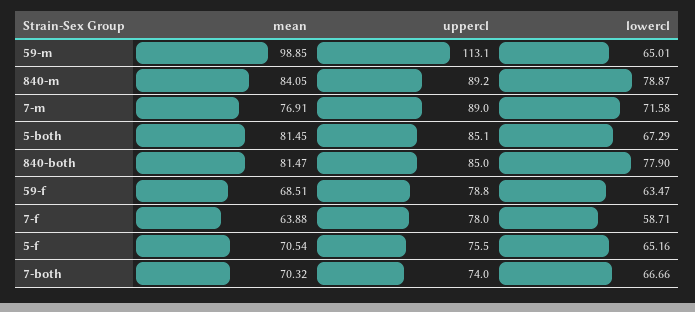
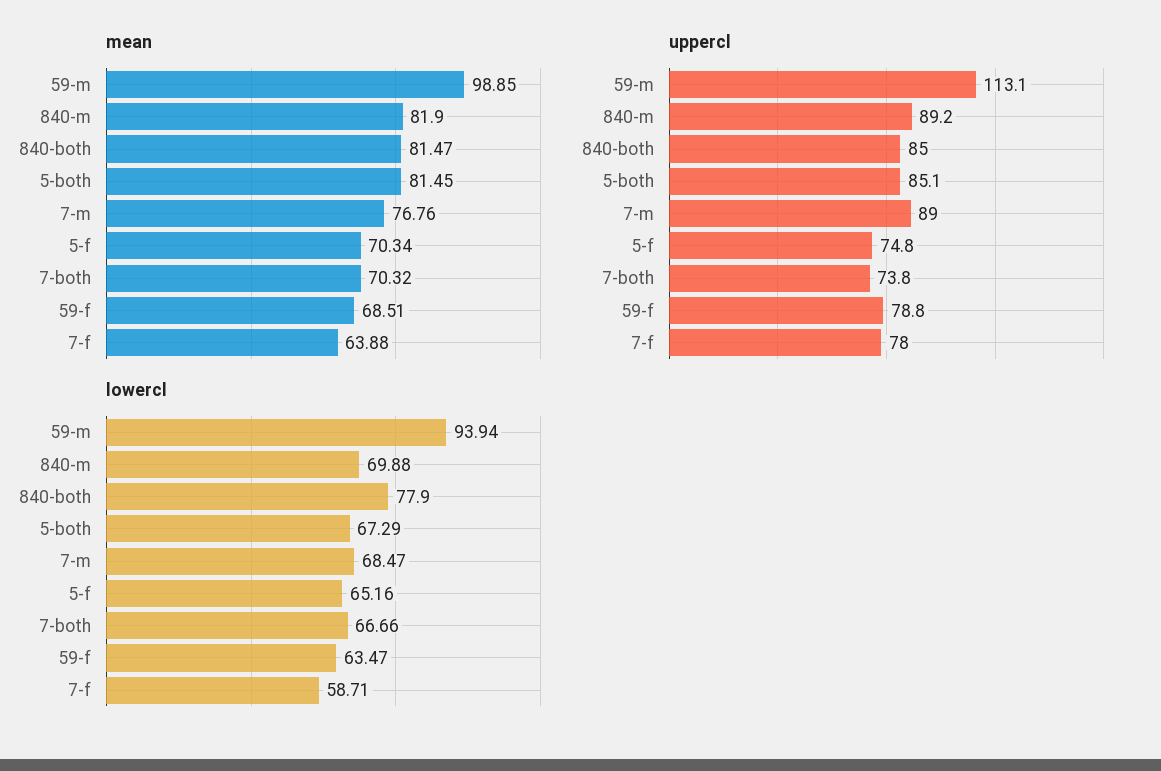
lowercl, 59-m: 65.01 -> 93.94
mean, 840-m: 84.05 -> 81.9
lowercl, 840-m: 78.87 -> 69.88
mean, 7-m: 76.91 -> 76.76
lowercl, 7-m: 71.58 -> 68.47
mean, 5-f: 70.54 -> 70.34
uppercl, 5-f: 75.5 -> 74.8
uppercl, 7-both: 74 -> 73.8

